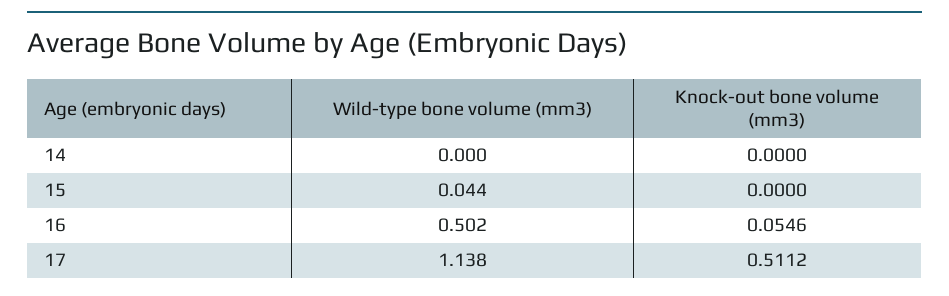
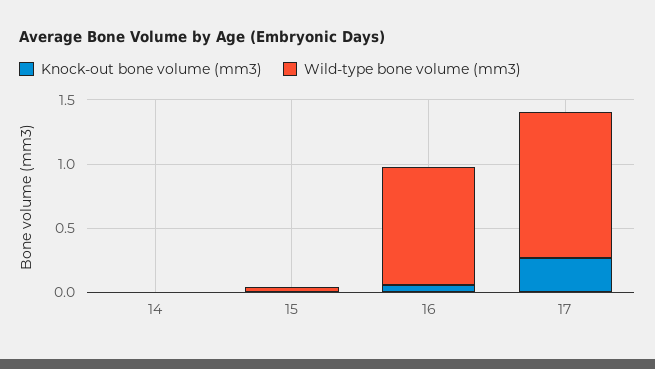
Wild-type bone volume (mm3), 16: 0.502 -> 0.9
Knock-out bone volume (mm3), 17: 0.5112 -> 0.3

